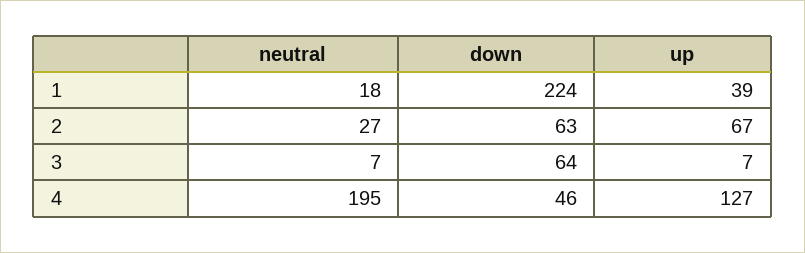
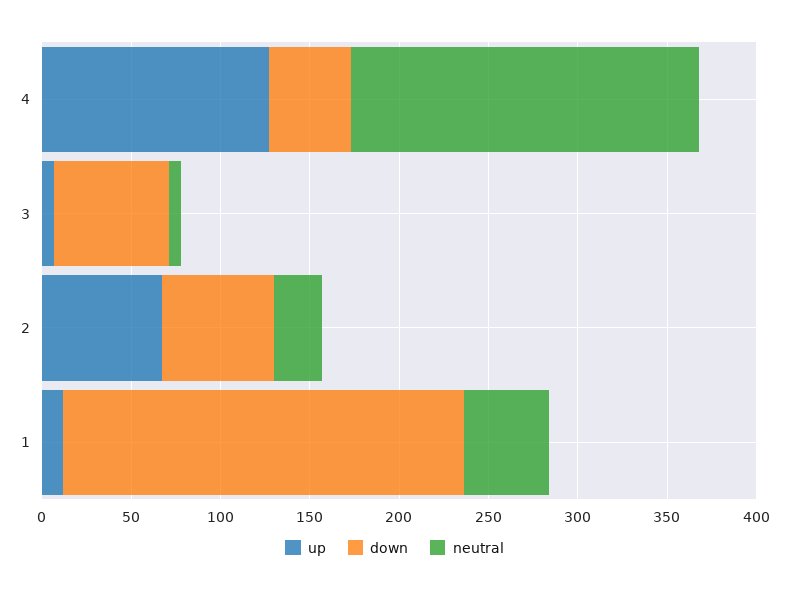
neutral, 1: 18 -> 50
up, 1: 39 -> 10

